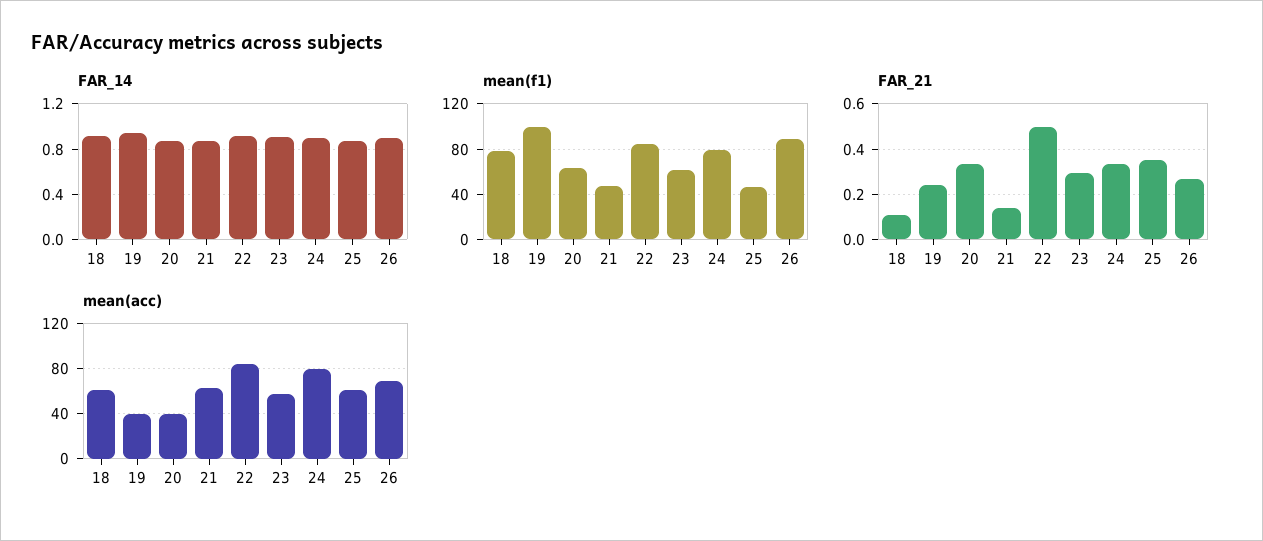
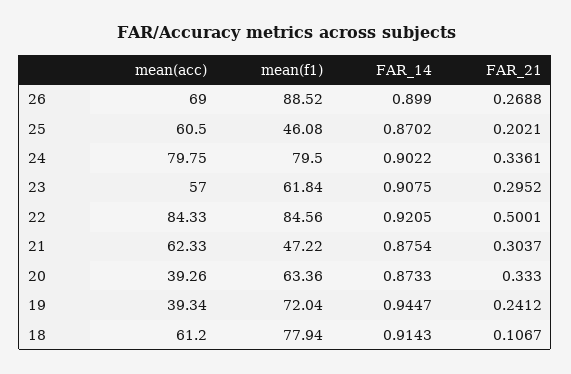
mean(f1), 19: 100 -> 72.04
FAR_21, 21: 0.15 -> 0.3037
FAR_21, 25: 0.35 -> 0.2021

